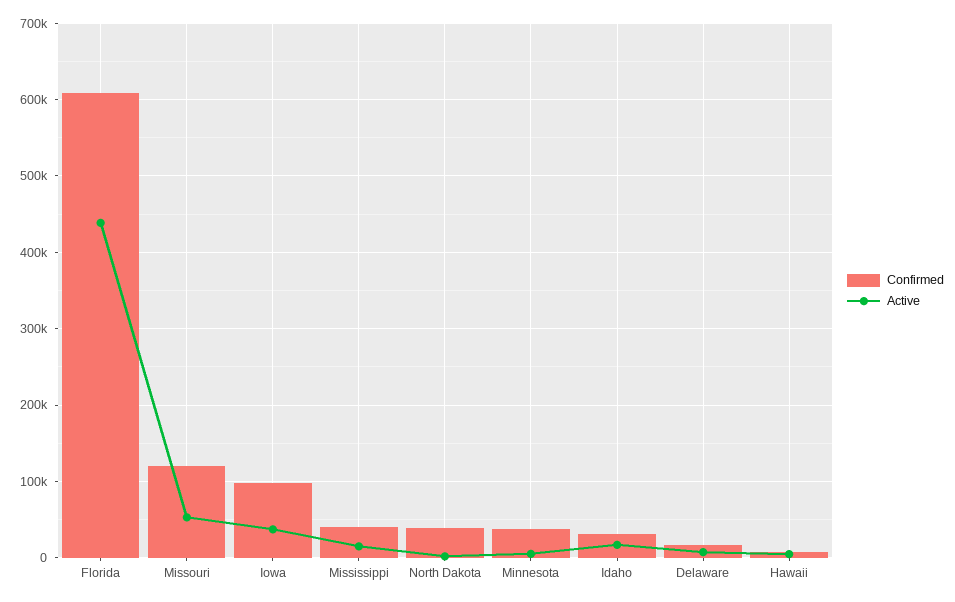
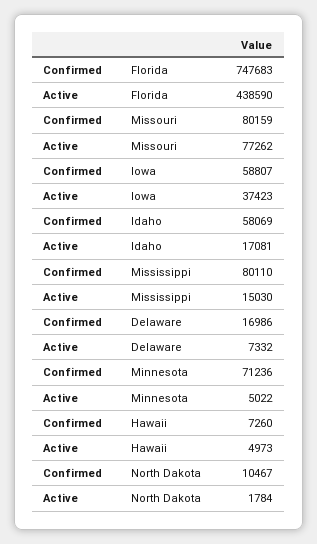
Confirmed, Florida: 610000 -> 747683
Confirmed, Missouri: 120000 -> 80159
Active, Missouri: 50000 -> 77262
Confirmed, Iowa: 100000 -> 58807
Confirmed, Mississippi: 40000 -> 80110
Confirmed, North Dakota: 40000 -> 10467
Confirmed, Minnesota: 40000 -> 71236
Confirmed, Idaho: 30000 -> 58069

